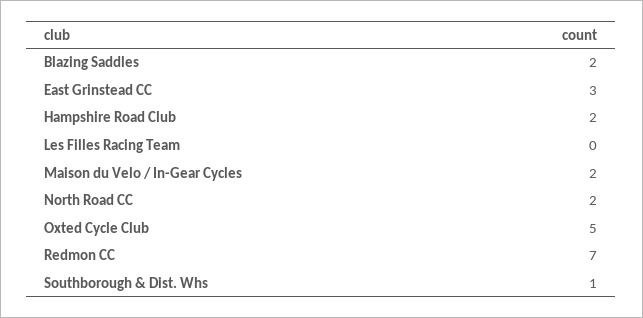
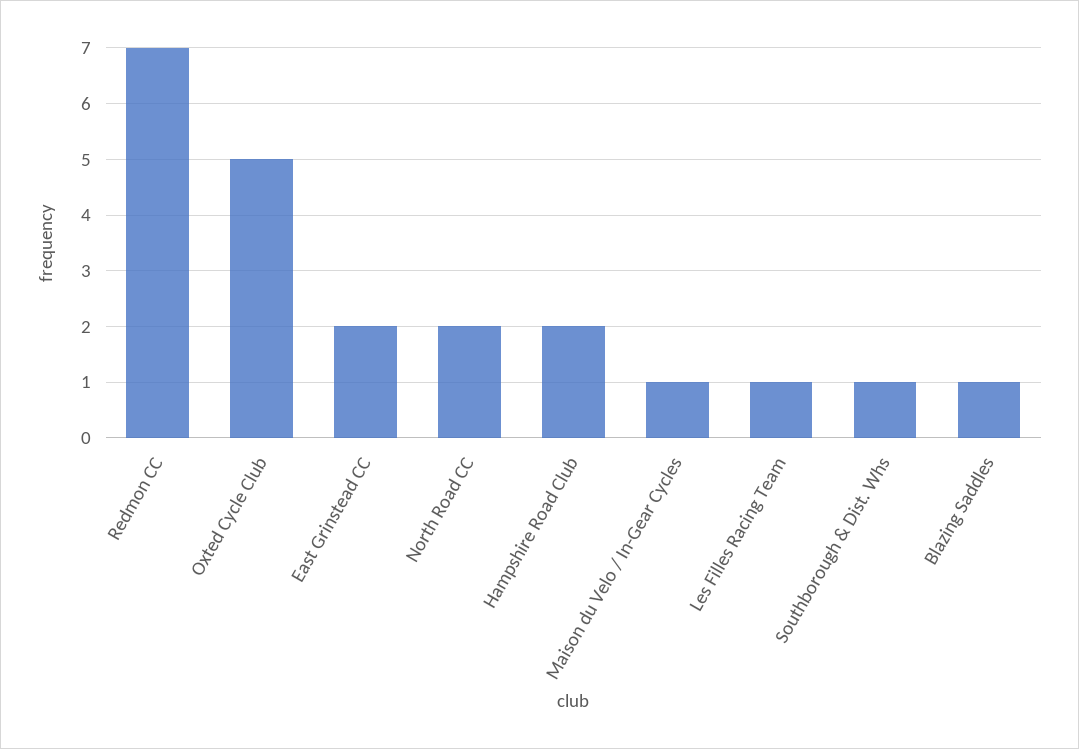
Blazing Saddles: 2 -> 1
East Grinstead CC: 3 -> 2
Les Filles Racing Team: 0 -> 1
Maison du Velo / In-Gear Cycles: 2 -> 1

